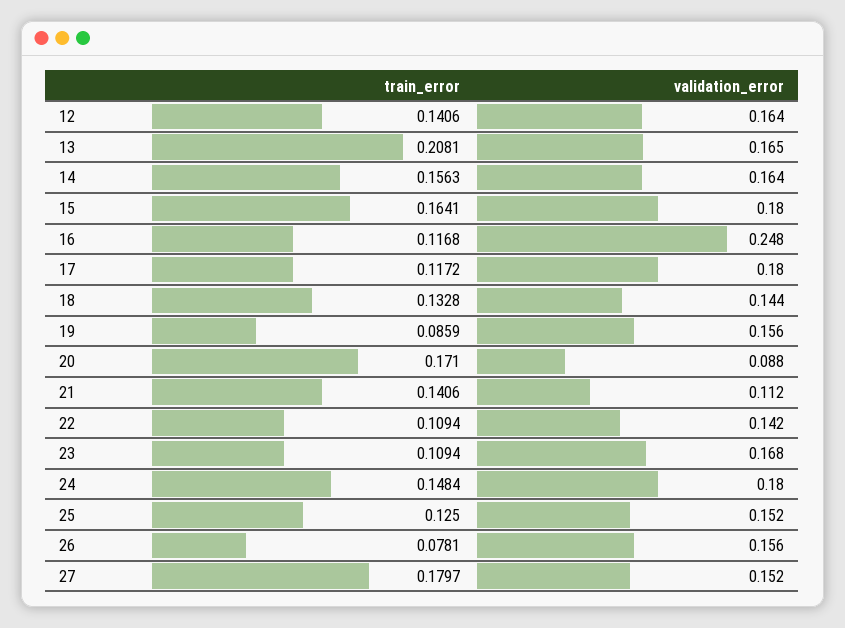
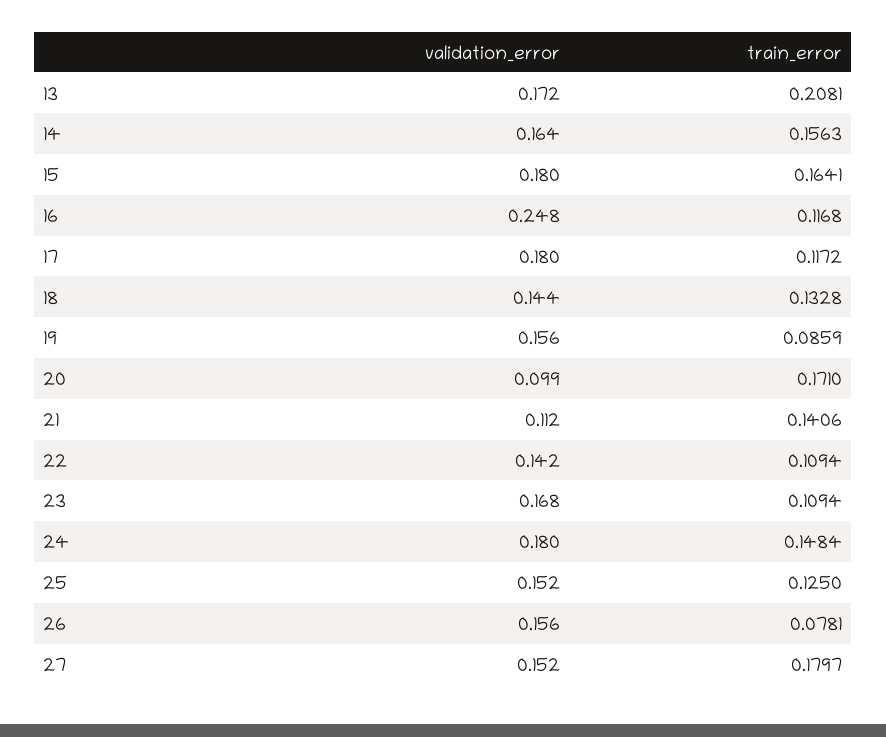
train_error, 12: 0.1406 -> none
validation_error, 12: 0.164 -> none
validation_error, 13: 0.165 -> 0.172
validation_error, 20: 0.088 -> 0.099

